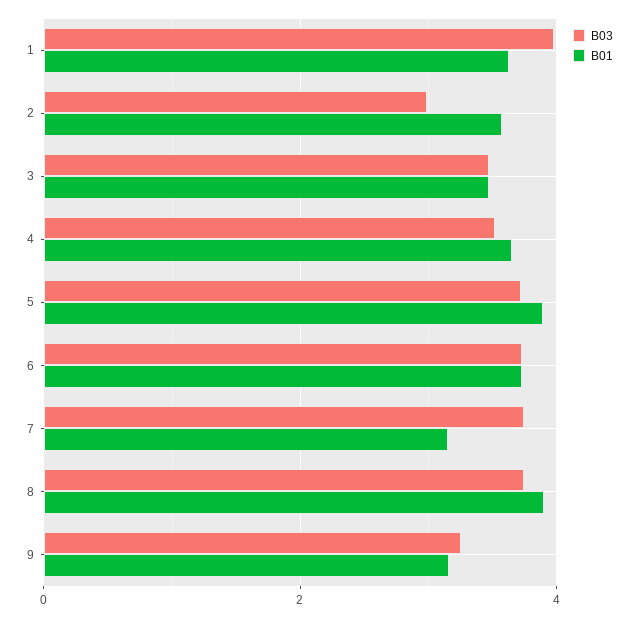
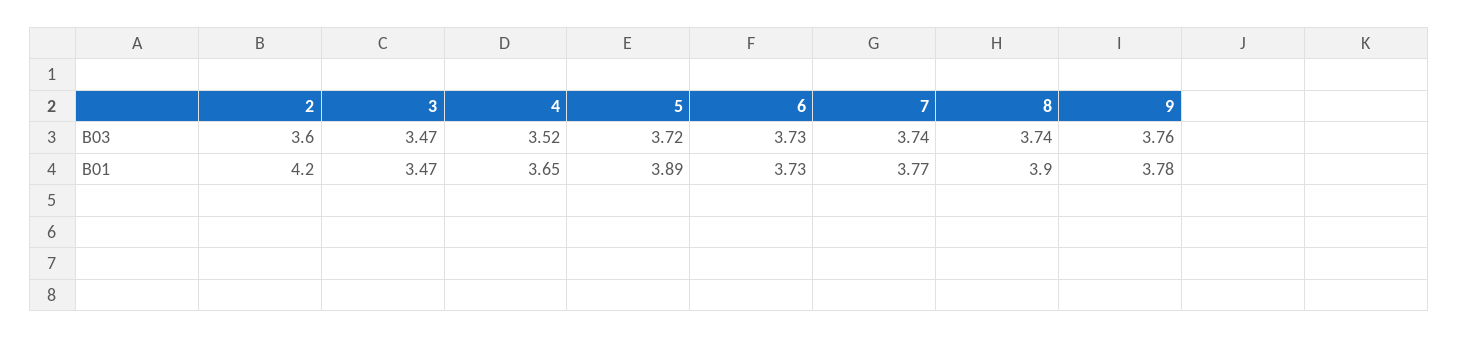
B03, 1: 4 -> none
B01, 1: 3.6 -> none
B03, 2: 3 -> 3.6
B01, 2: 3.6 -> 4.2
B01, 7: 3.2 -> 3.77
B03, 9: 3.2 -> 3.76
B01, 9: 3.2 -> 3.78

